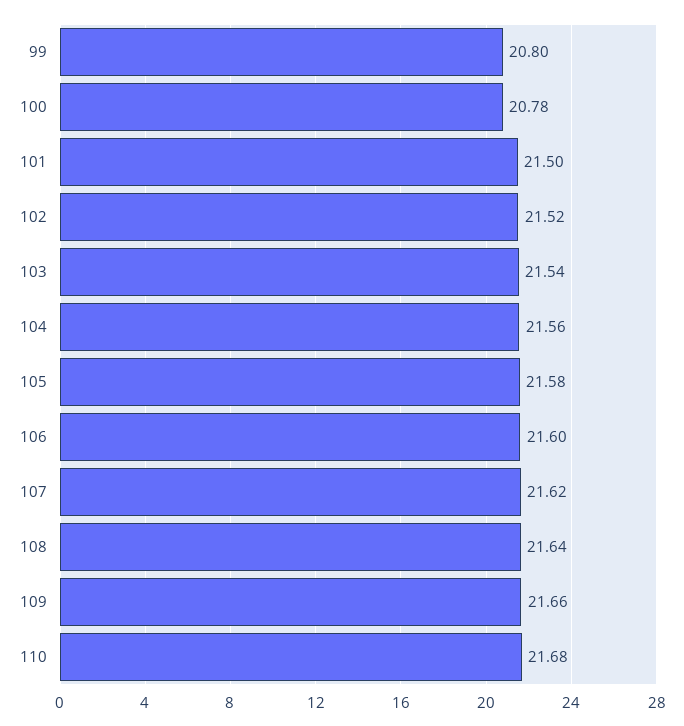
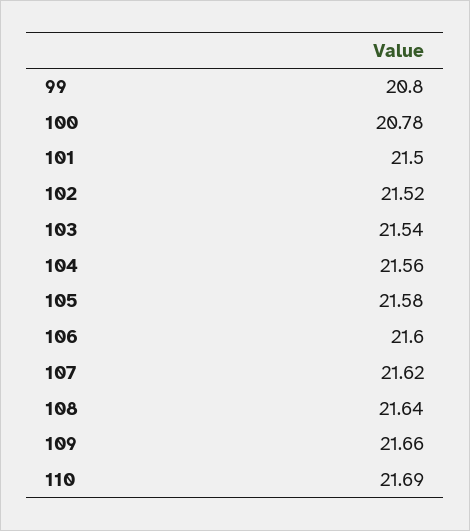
110: 21.68 -> 21.69

